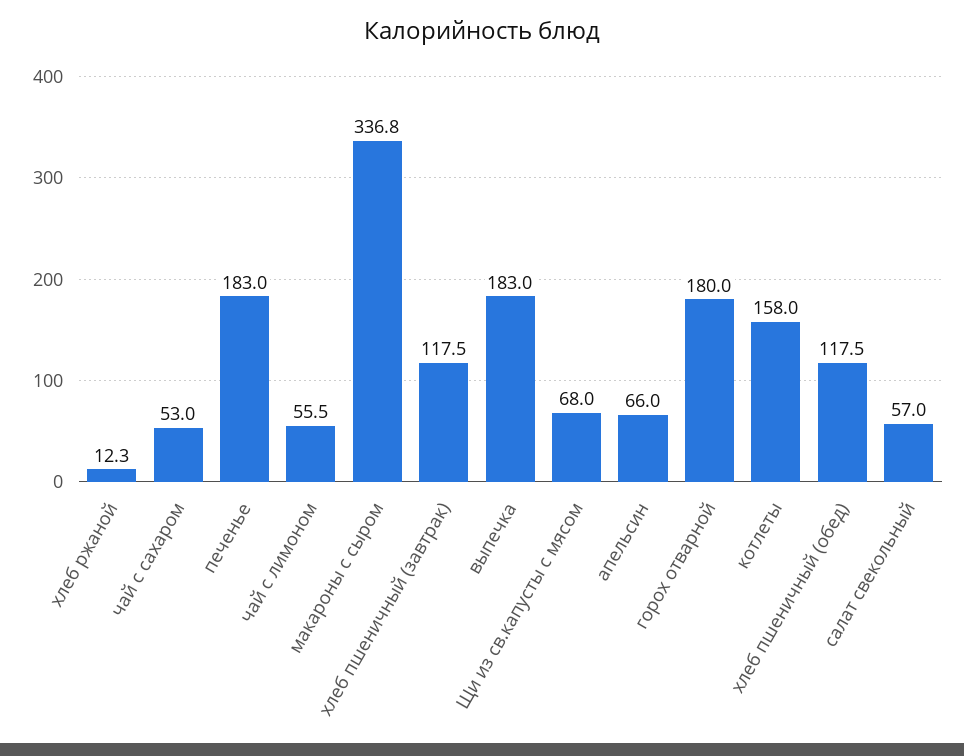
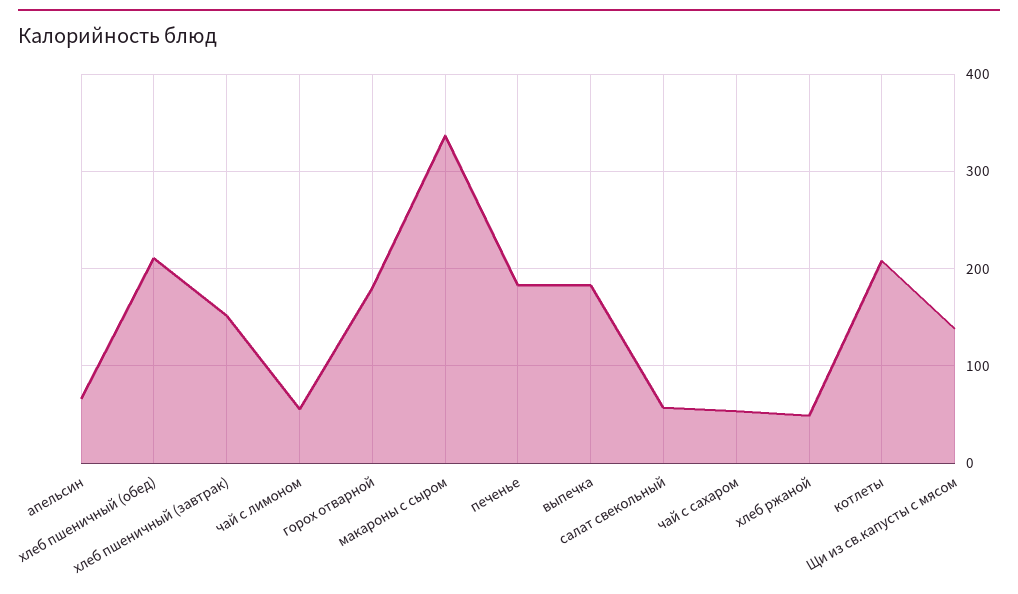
хлеб ржаной: 12.3 -> 50
хлеб пшеничный (завтрак): 117.5 -> 150
Щи из св.капусты с мясом: 68 -> 140
котлеты: 158 -> 210
хлеб пшеничный (обед): 117.5 -> 210

